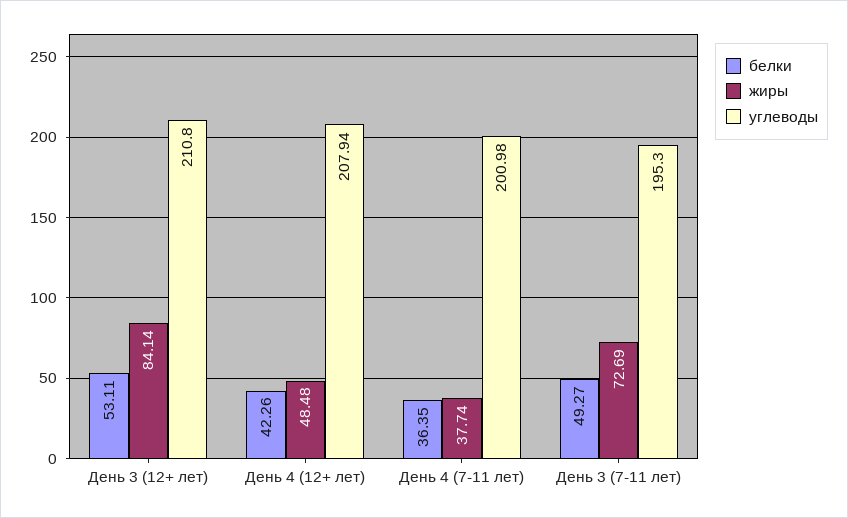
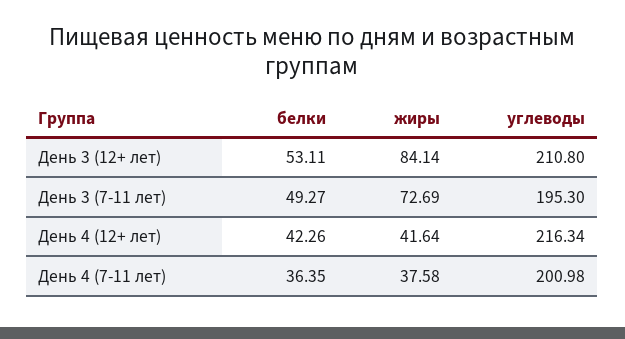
жиры, День 4 (12+ лет): 48.48 -> 41.64
углеводы, День 4 (12+ лет): 207.94 -> 216.34
жиры, День 4 (7-11 лет): 37.74 -> 37.58

